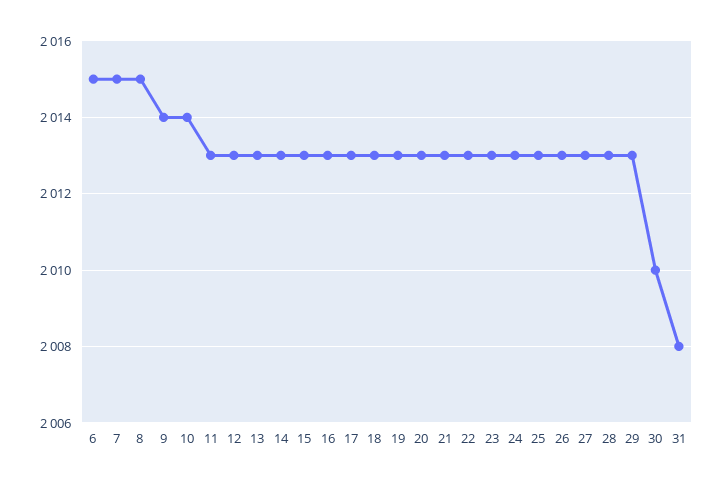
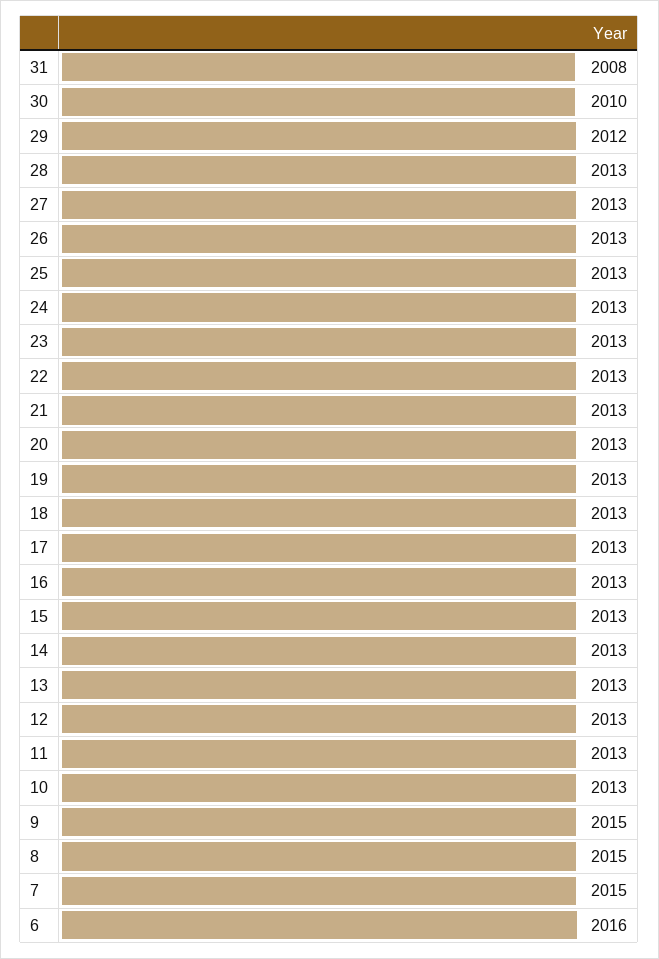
6: 2015 -> 2016
9: 2014 -> 2015
10: 2014 -> 2013
29: 2013 -> 2012

